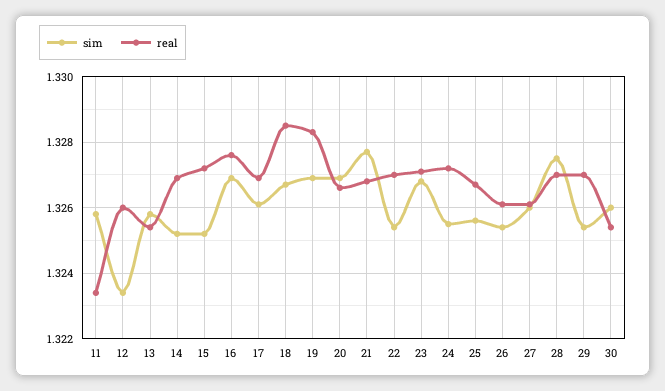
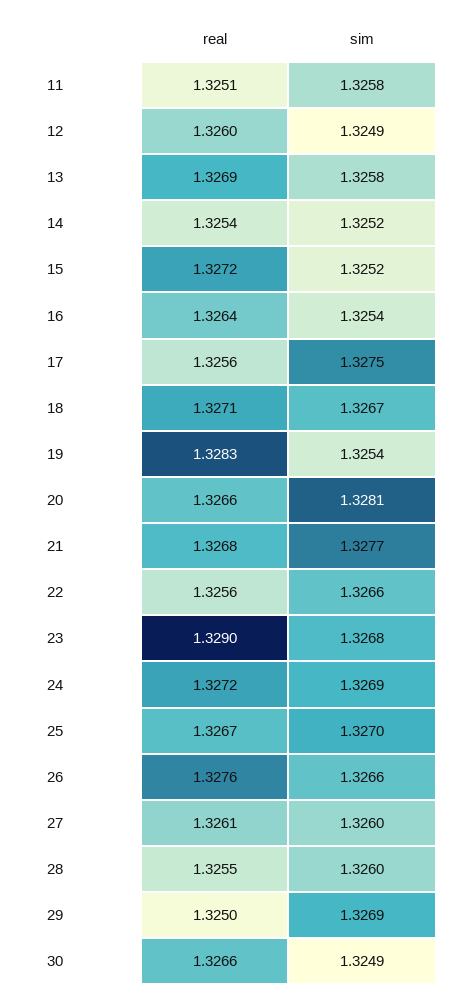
real, 11: 1.3235 -> 1.3251
sim, 12: 1.3235 -> 1.3249
real, 13: 1.3255 -> 1.3269
real, 14: 1.327 -> 1.3254
sim, 16: 1.327 -> 1.3254
real, 16: 1.3275 -> 1.3264
sim, 17: 1.326 -> 1.3275
real, 17: 1.327 -> 1.3256
real, 18: 1.3285 -> 1.3271
sim, 19: 1.327 -> 1.3254
sim, 20: 1.327 -> 1.3281
sim, 22: 1.3255 -> 1.3266
real, 22: 1.327 -> 1.3256
real, 23: 1.327 -> 1.329
sim, 24: 1.3255 -> 1.3269
sim, 25: 1.3255 -> 1.327
sim, 26: 1.3255 -> 1.3266
real, 26: 1.326 -> 1.3276
sim, 28: 1.3275 -> 1.326
real, 28: 1.327 -> 1.3255
sim, 29: 1.3255 -> 1.3269
real, 29: 1.327 -> 1.325
sim, 30: 1.326 -> 1.3249
real, 30: 1.3255 -> 1.3266

